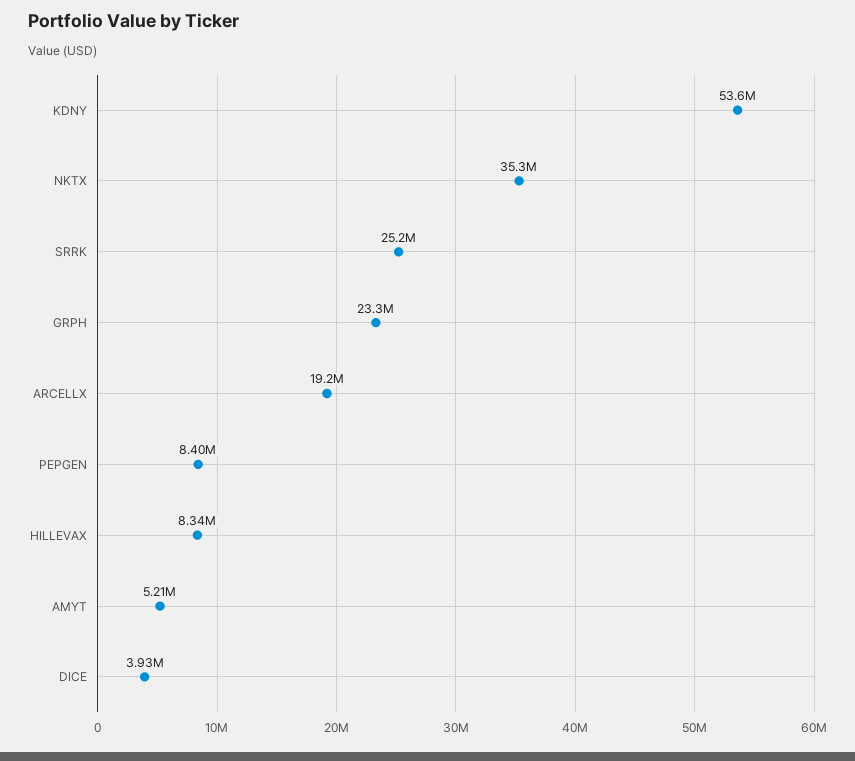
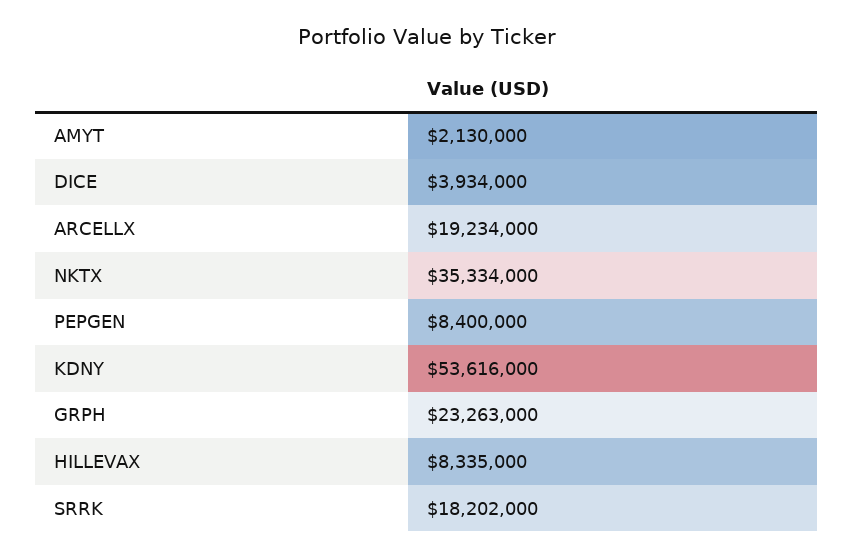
SRRK: 25200000 -> 18202000
AMYT: 5210000 -> 2130000

